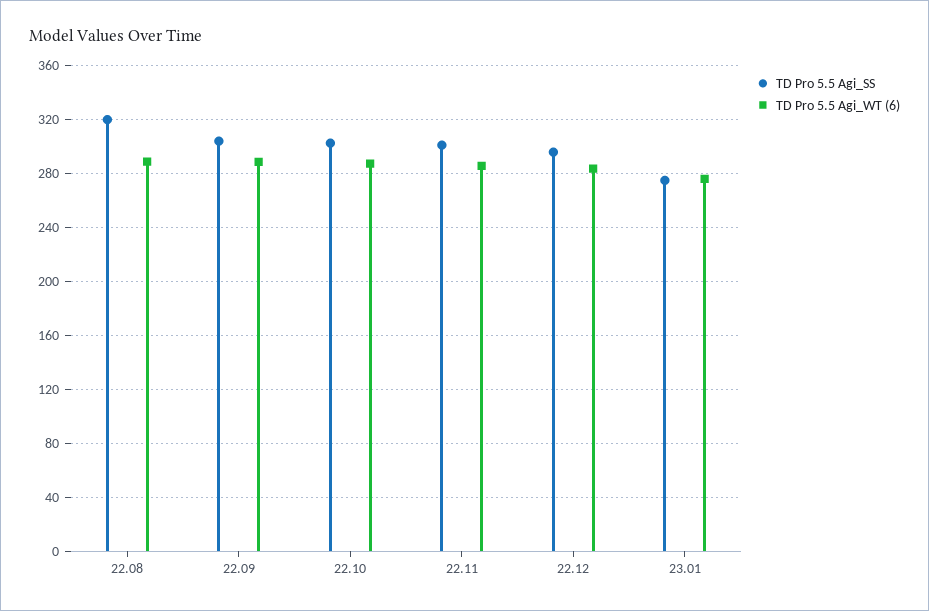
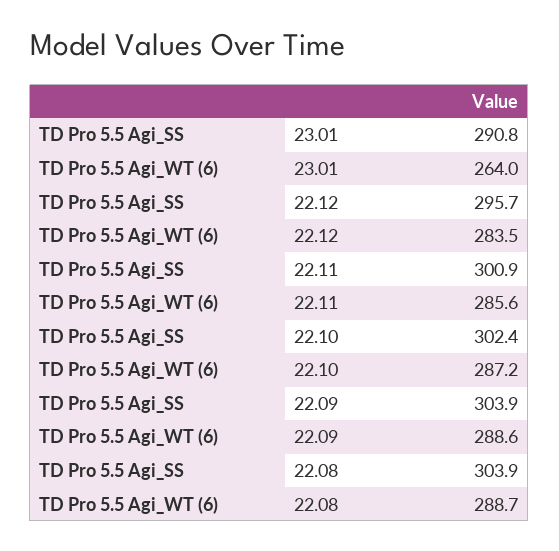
TD Pro 5.5 Agi_SS, 22.08: 320 -> 303.9
TD Pro 5.5 Agi_SS, 23.01: 275 -> 290.8
TD Pro 5.5 Agi_WT (6), 23.01: 275 -> 264

